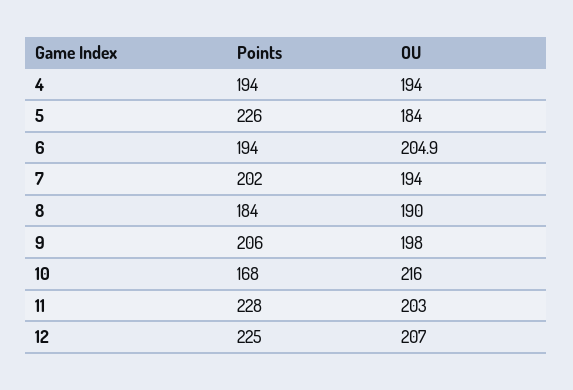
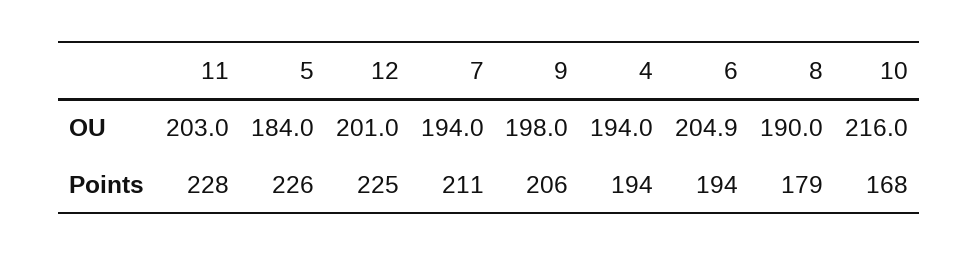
Points, 7: 202 -> 211
Points, 8: 184 -> 179
OU, 12: 207 -> 201

